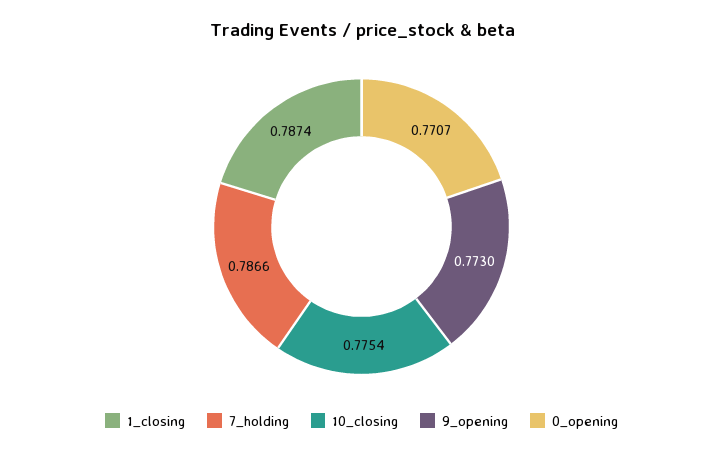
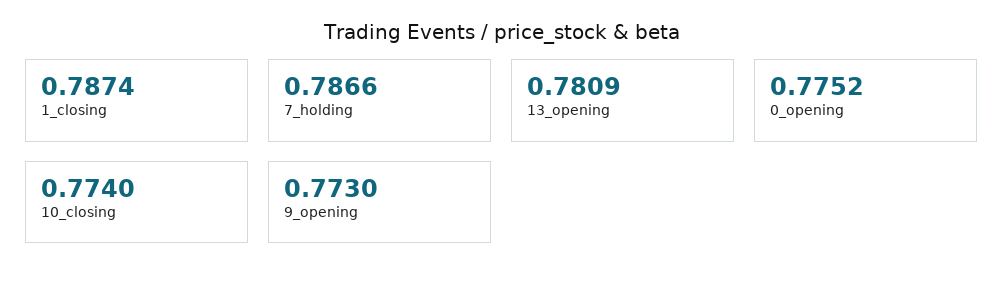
10_closing: 0.7754 -> 0.774
0_opening: 0.7707 -> 0.7752
13_opening: none -> 0.7809

